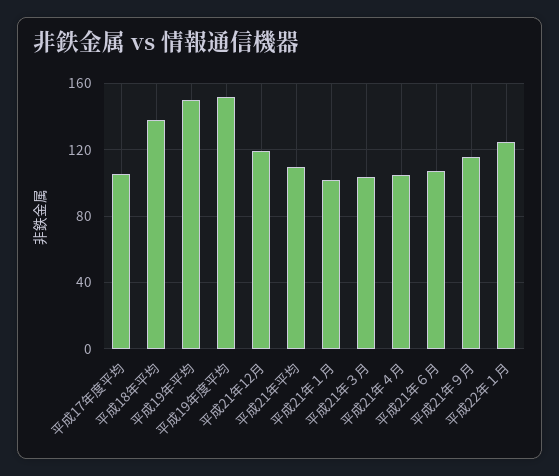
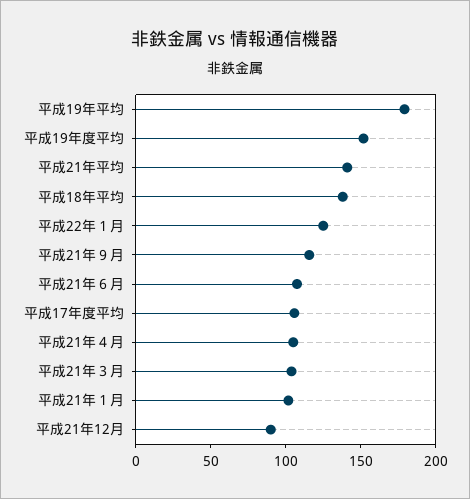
平成19年平均: 150 -> 180
平成21年12月: 120 -> 90
平成21年平均: 110 -> 140

